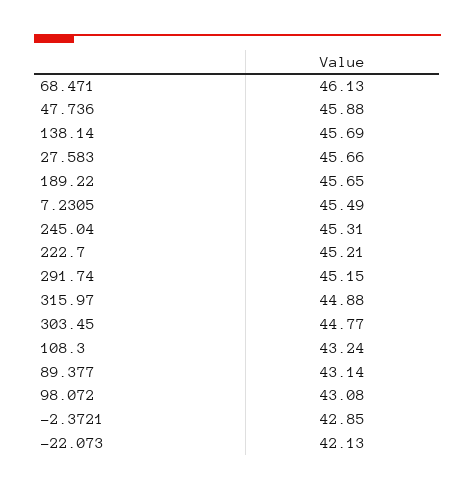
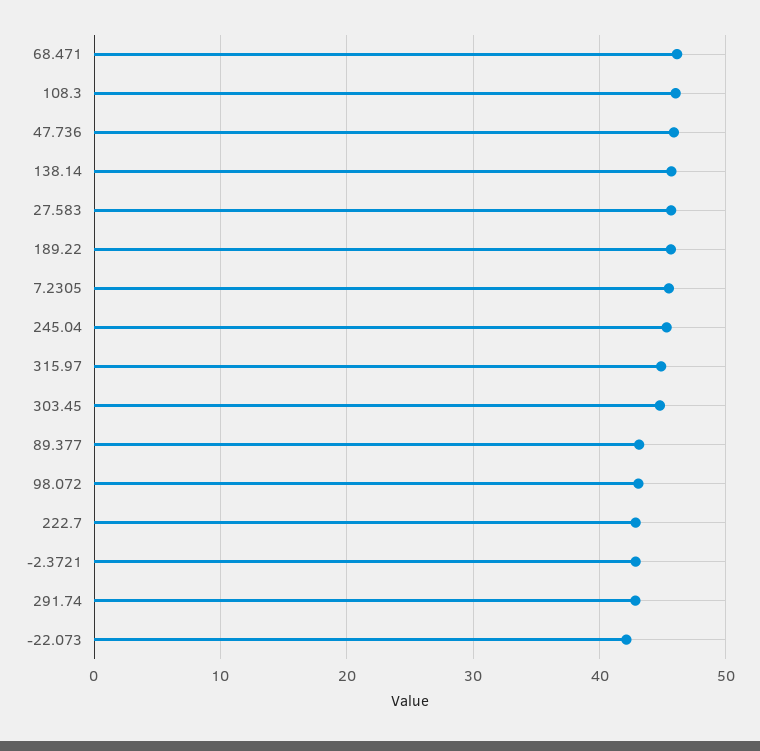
222.7: 45.21 -> 43
291.74: 45.15 -> 43
108.3: 43.24 -> 46

